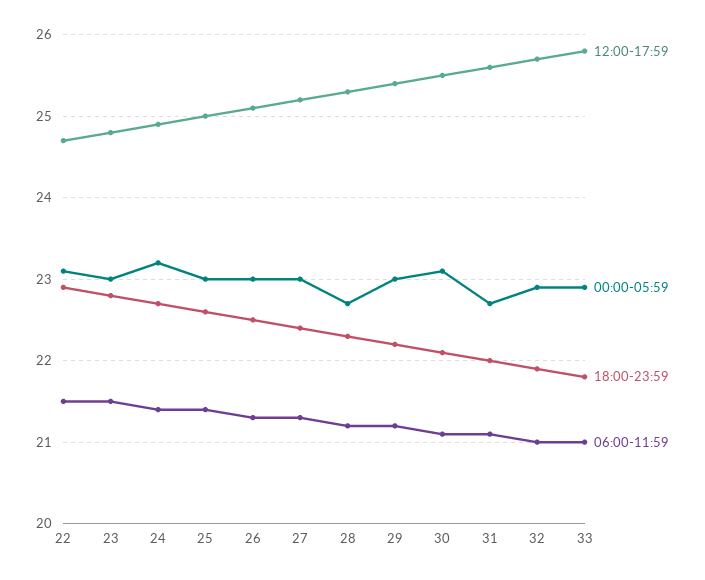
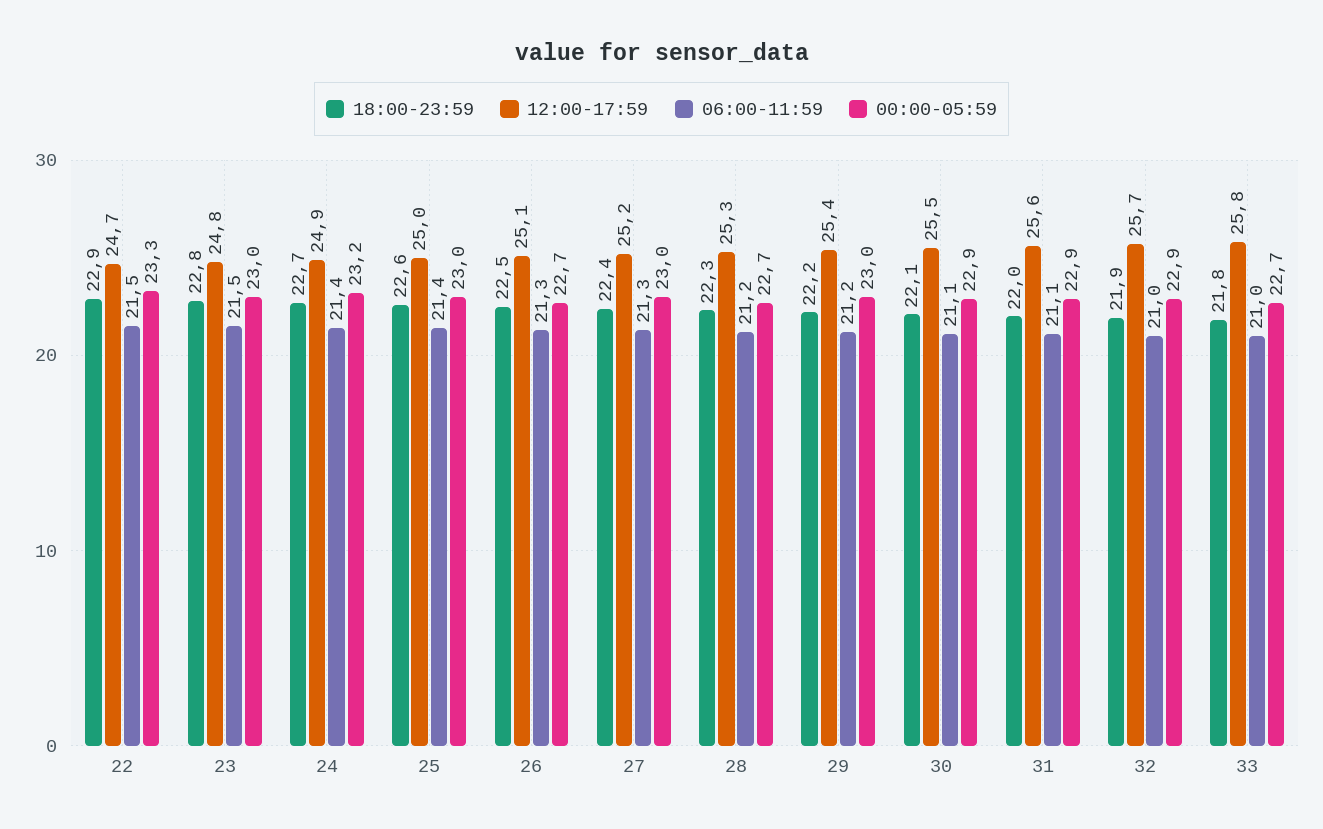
00:00-05:59, 22: 23.1 -> 23.3
00:00-05:59, 26: 23 -> 22.7
00:00-05:59, 30: 23.1 -> 22.9
00:00-05:59, 31: 22.7 -> 22.9
00:00-05:59, 33: 22.9 -> 22.7

